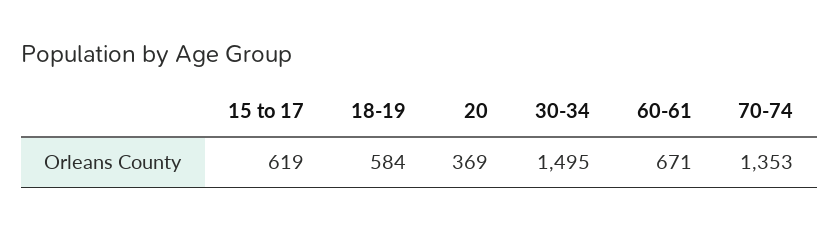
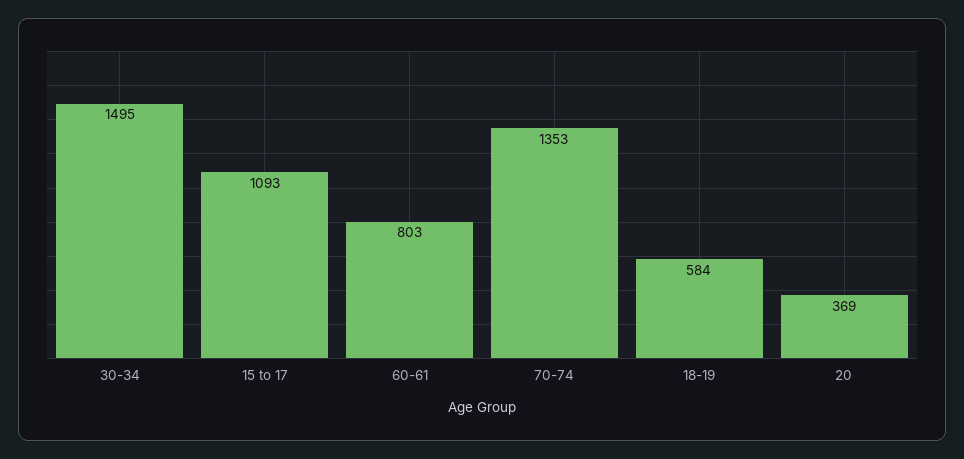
15 to 17: 619 -> 1093
60-61: 671 -> 803

